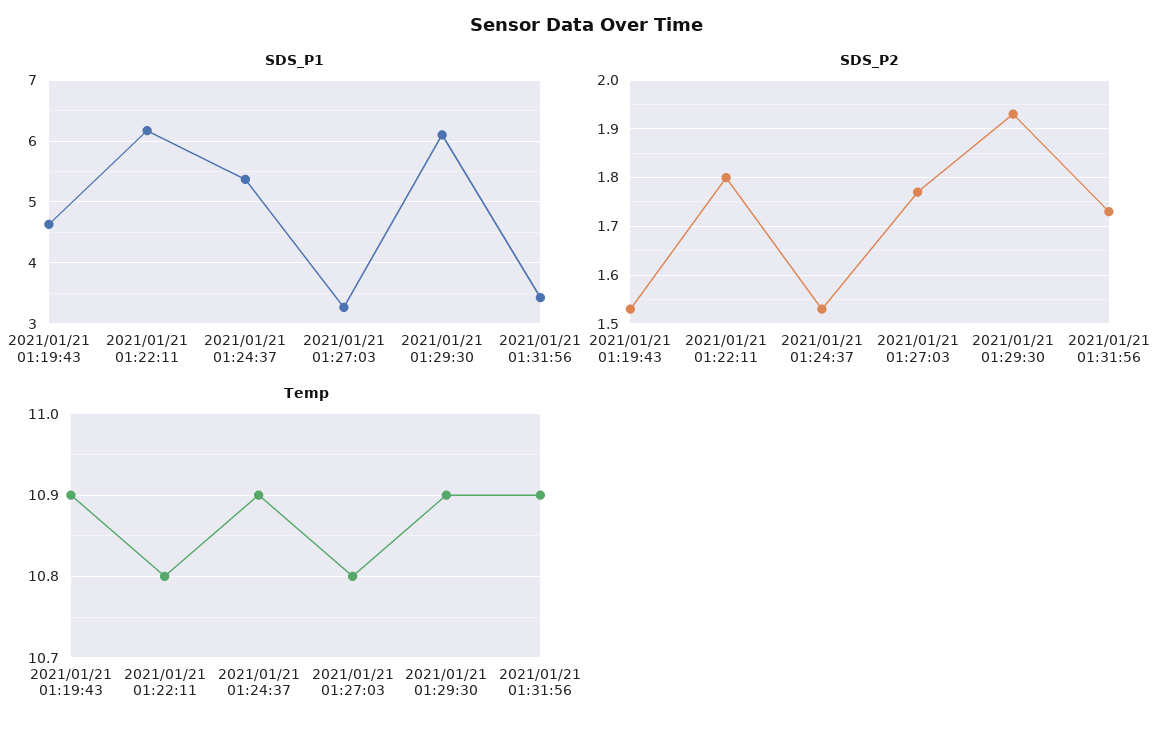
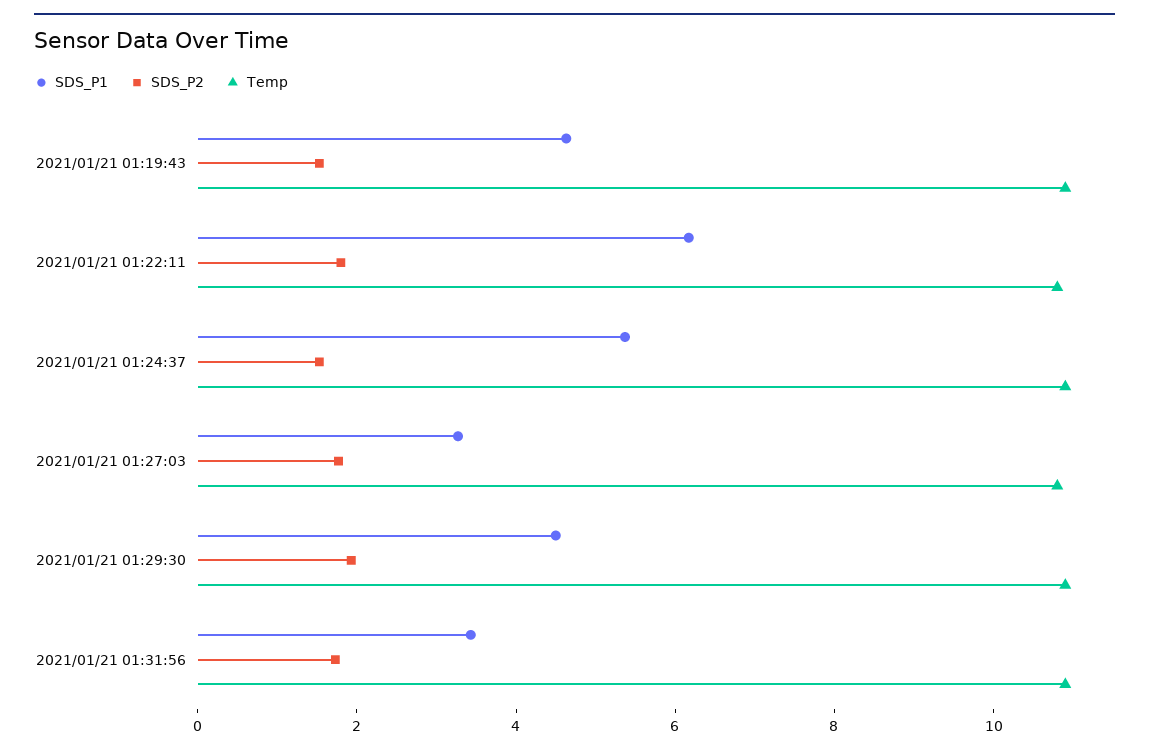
SDS_P1, 2021/01/21 01:29:30: 6.1 -> 4.5

